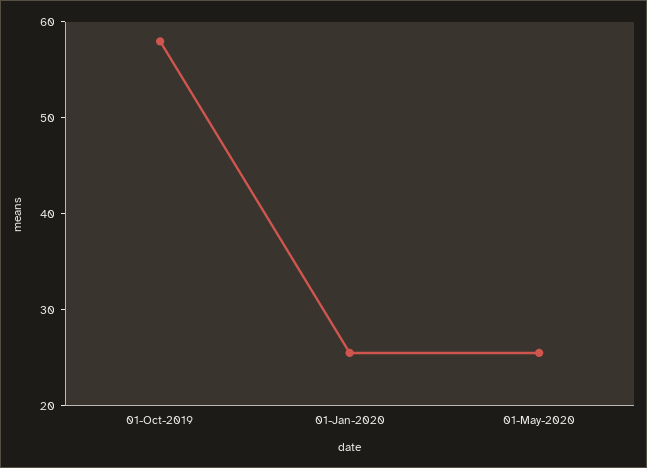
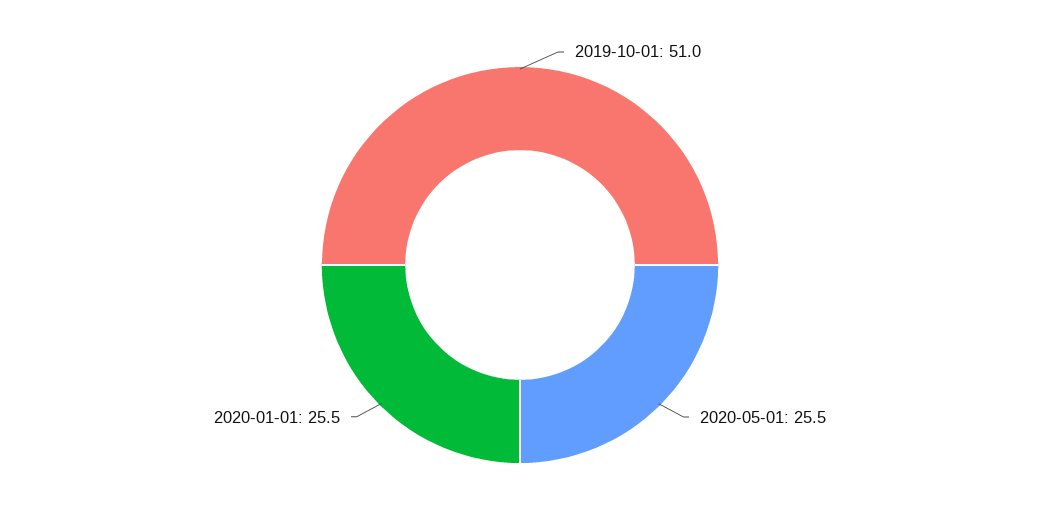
01-Oct-2019: 58 -> 51

